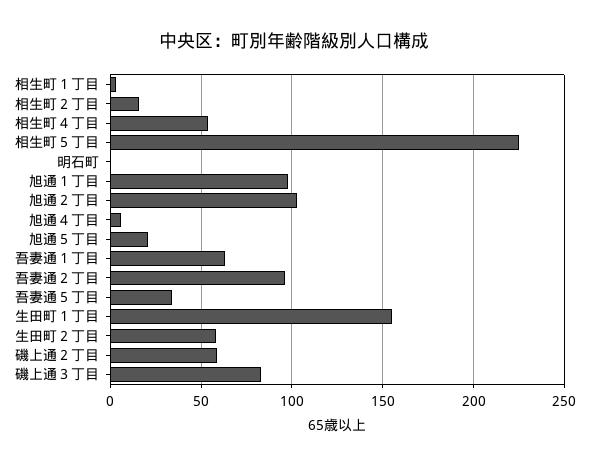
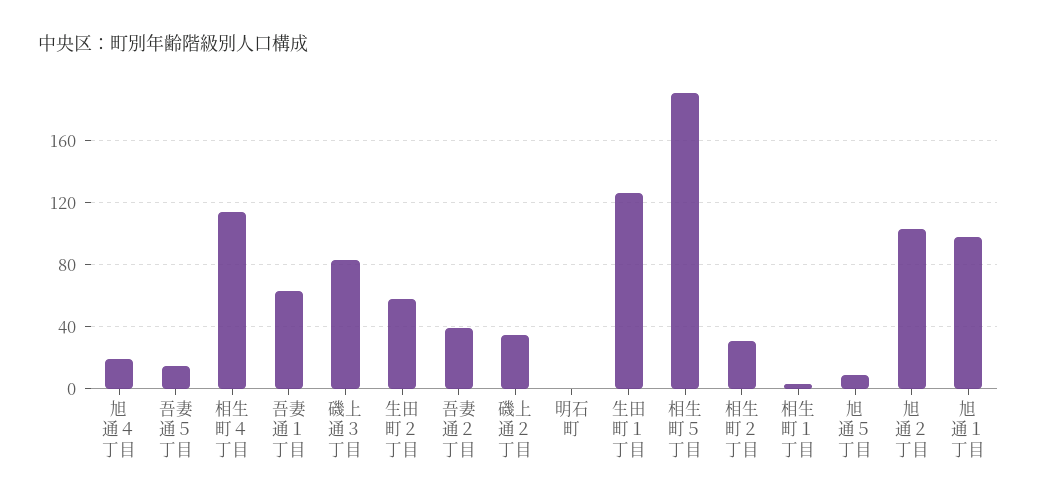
相生町２丁目: 15 -> 30
相生町４丁目: 55 -> 115
相生町５丁目: 225 -> 190
旭通４丁目: 5 -> 20
旭通５丁目: 20 -> 10
吾妻通２丁目: 95 -> 40
吾妻通５丁目: 35 -> 15
生田町１丁目: 155 -> 125
磯上通２丁目: 60 -> 35

